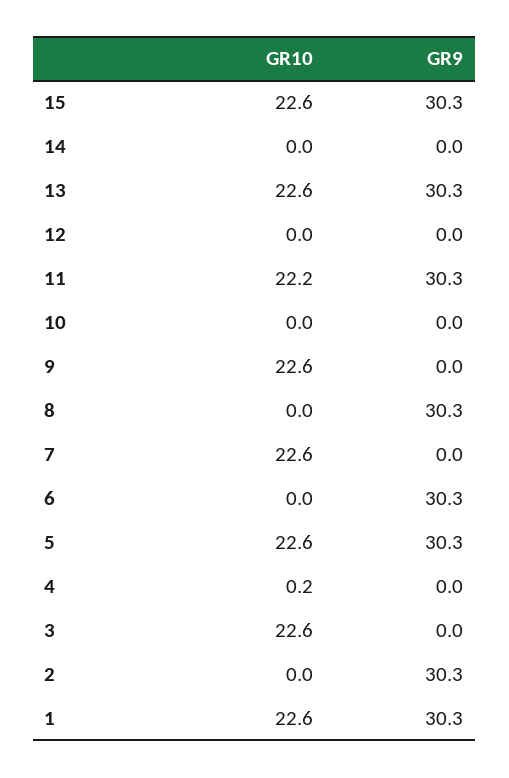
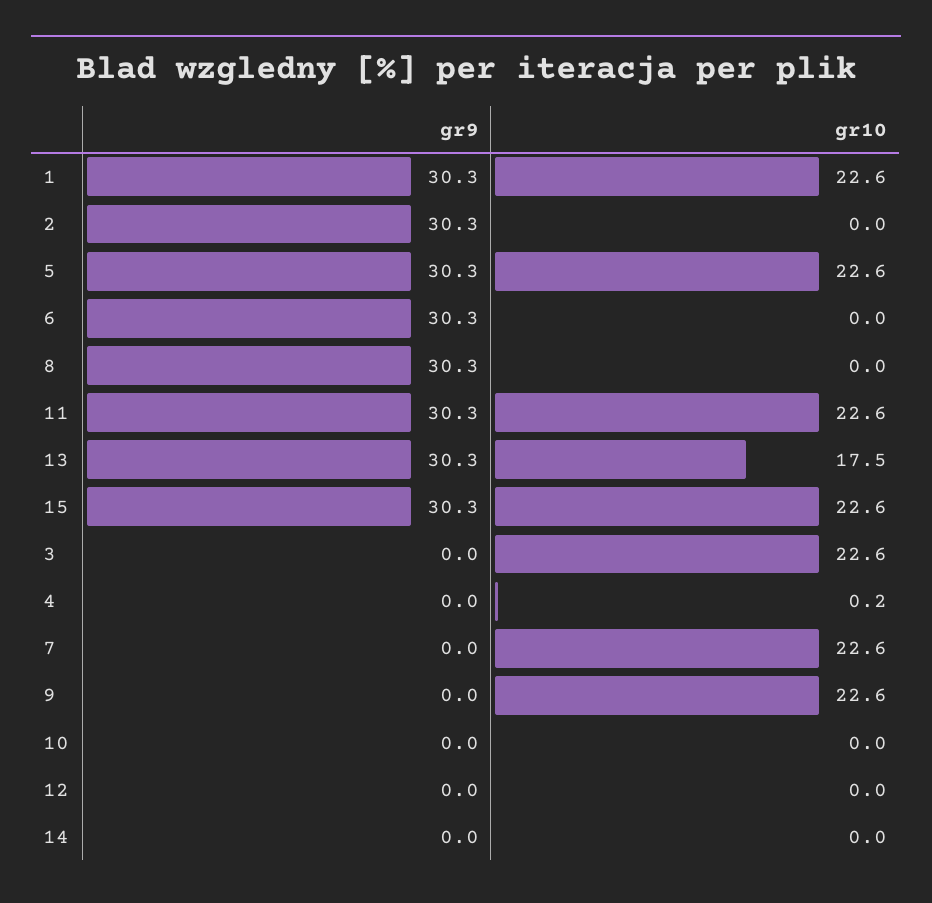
GR10, 13: 22.6 -> 17.5
GR10, 11: 22.2 -> 22.6

